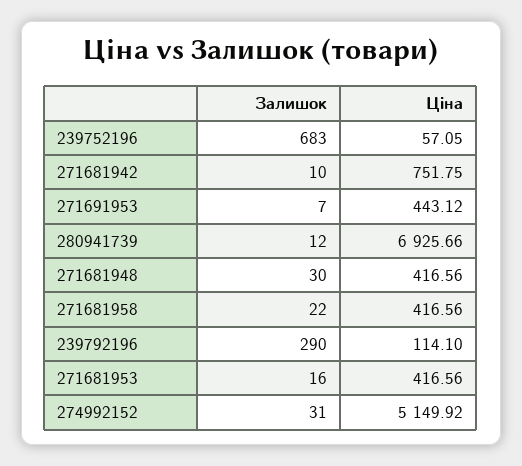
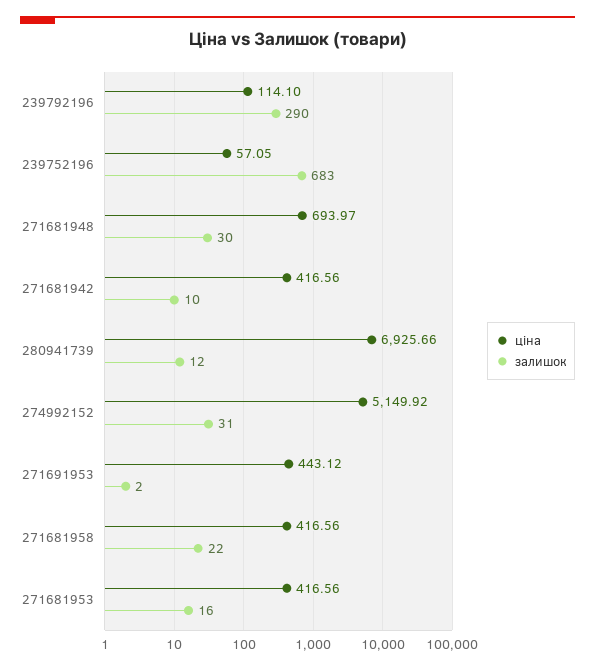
Ціна, 271681942: 751.75 -> 416.56
Залишок, 271691953: 7 -> 2
Ціна, 271681948: 416.56 -> 693.97

